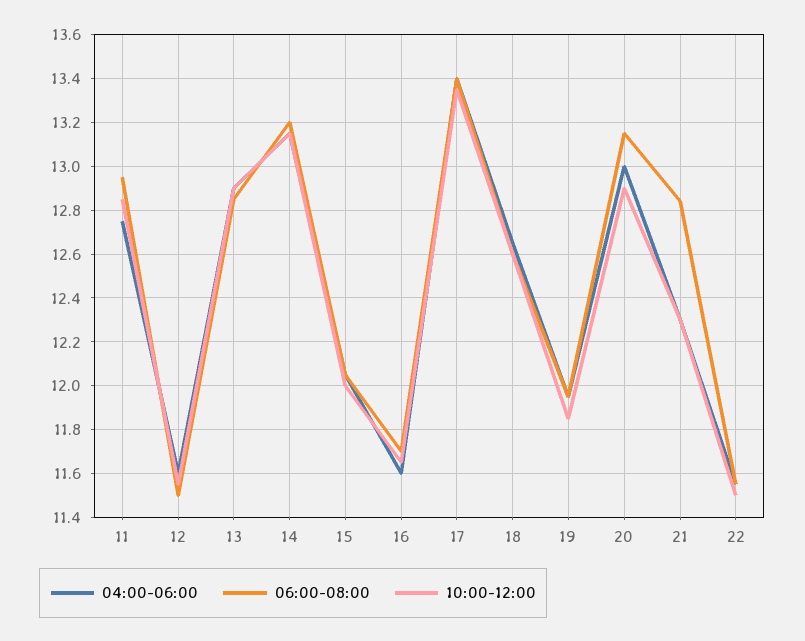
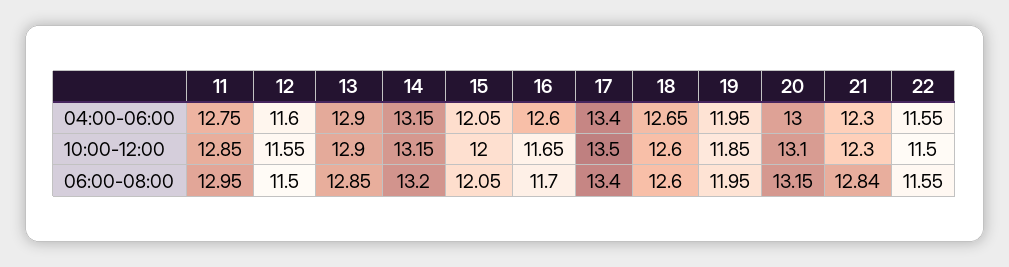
04:00-06:00, 16: 11.6 -> 12.6
10:00-12:00, 17: 13.35 -> 13.5
10:00-12:00, 20: 12.9 -> 13.1

